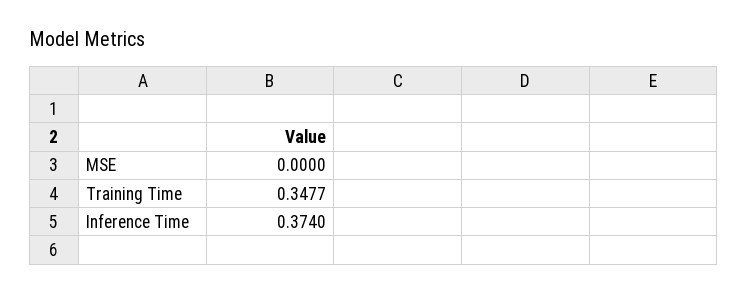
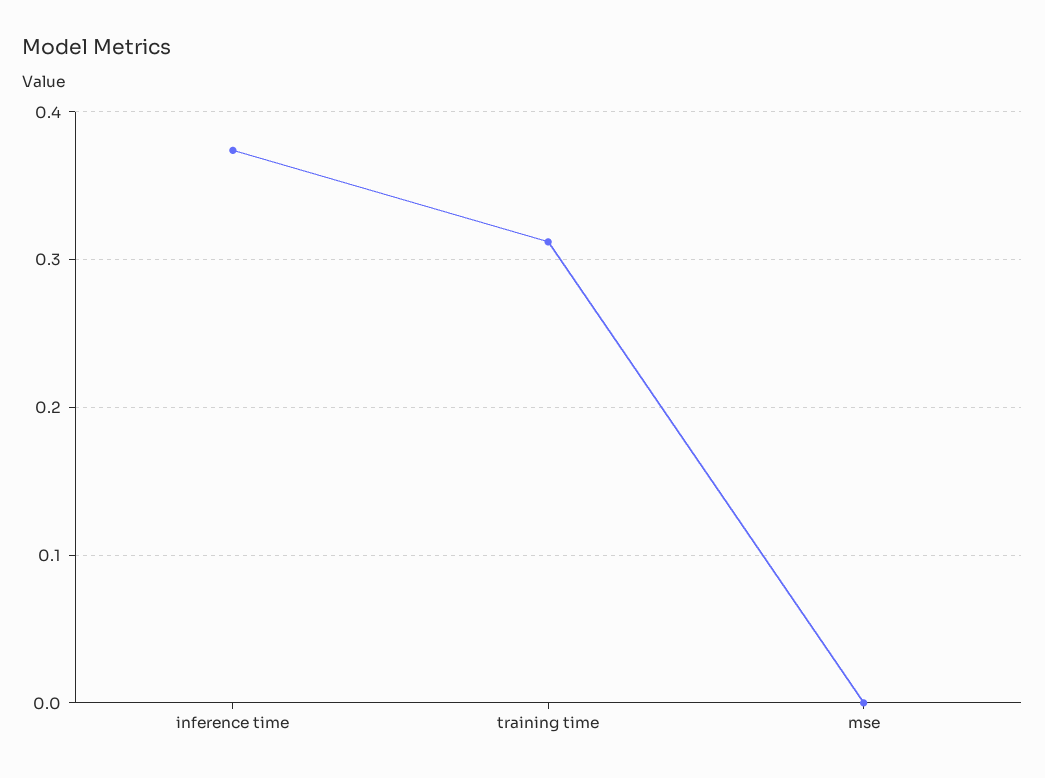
Training Time: 0.3477 -> 0.31

